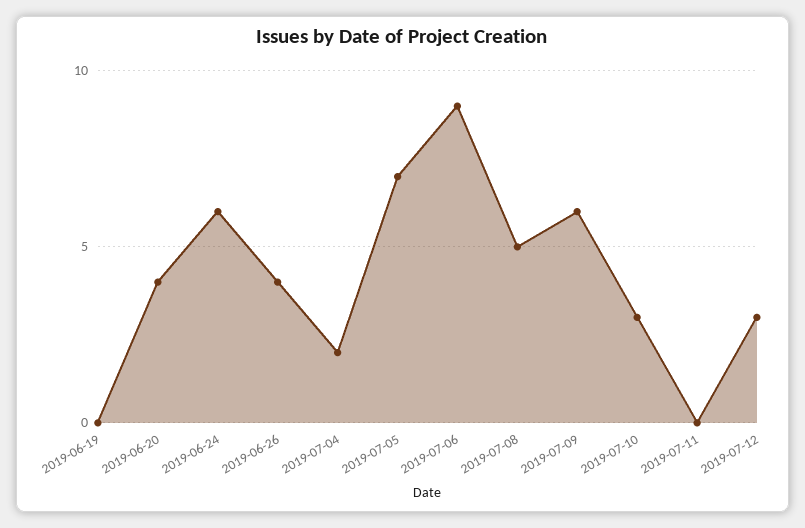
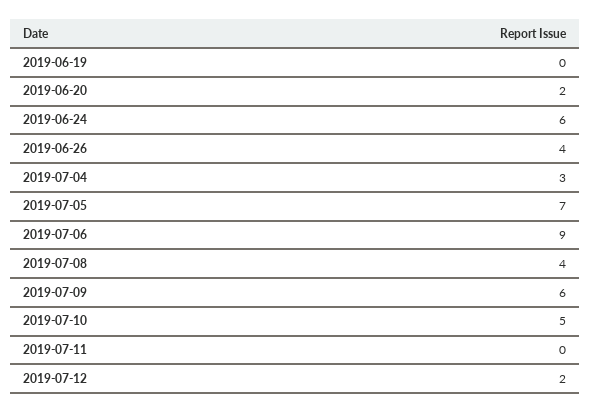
2019-06-20: 4 -> 2
2019-07-04: 2 -> 3
2019-07-08: 5 -> 4
2019-07-10: 3 -> 5
2019-07-12: 3 -> 2

